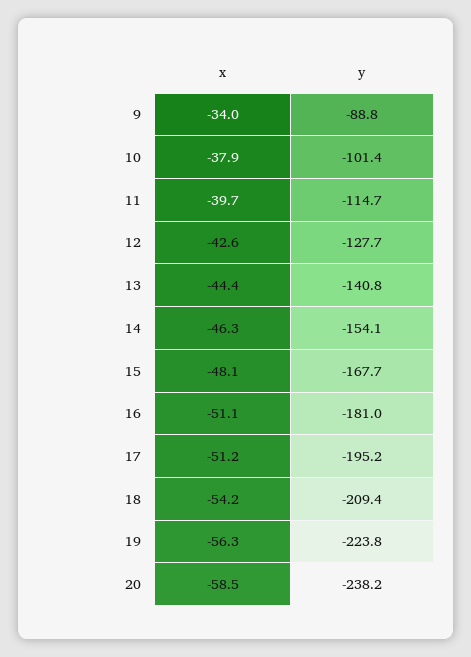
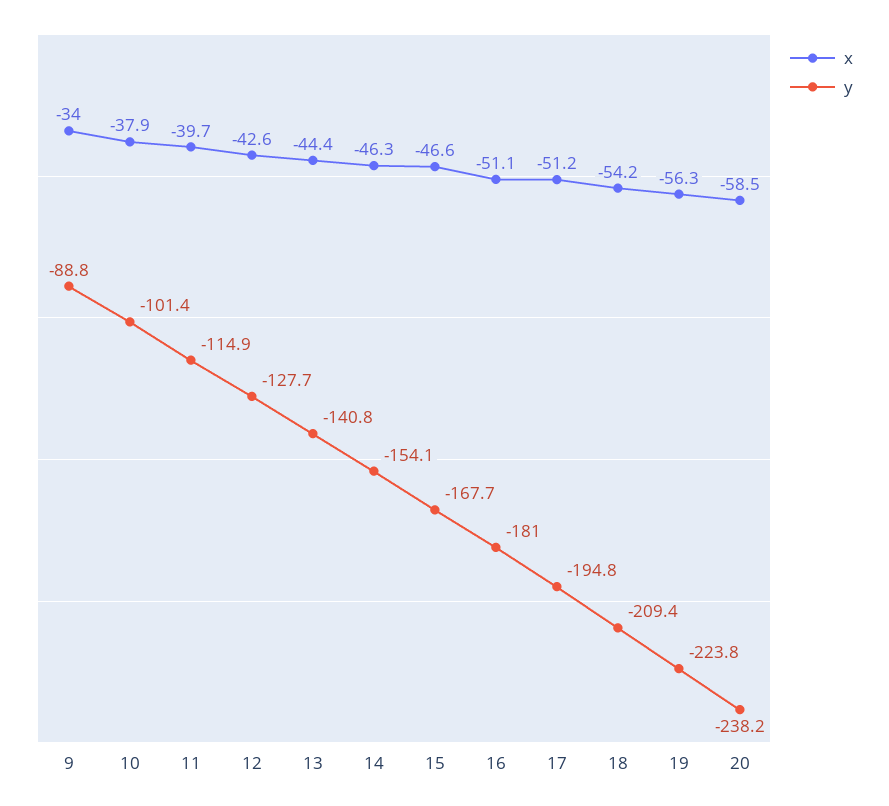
y, 11: -114.7 -> -114.9
x, 15: -48.1 -> -46.6
y, 17: -195.2 -> -194.8

